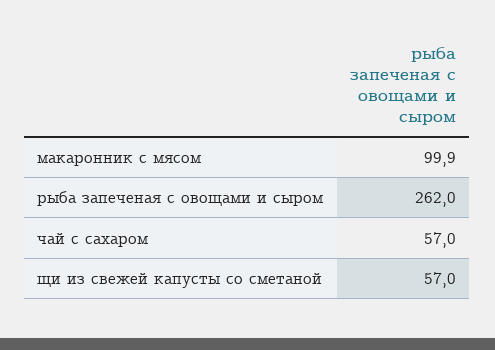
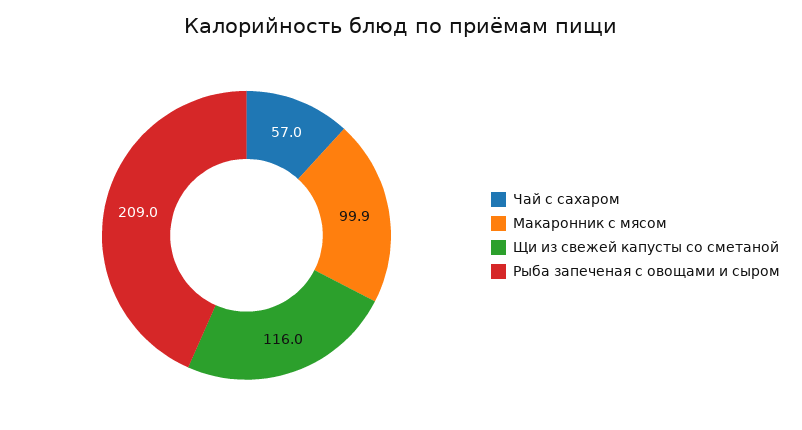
рыба запеченая с овощами и сыром: 262 -> 209
щи из свежей капусты со сметаной: 57 -> 116

